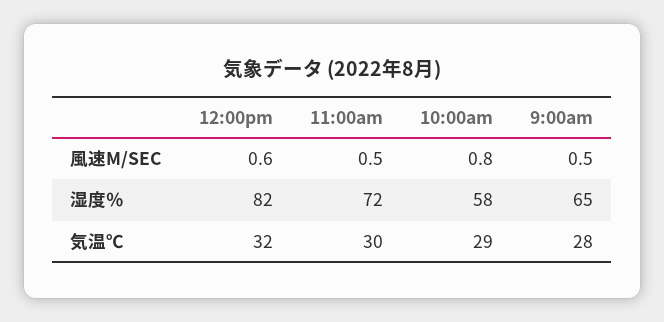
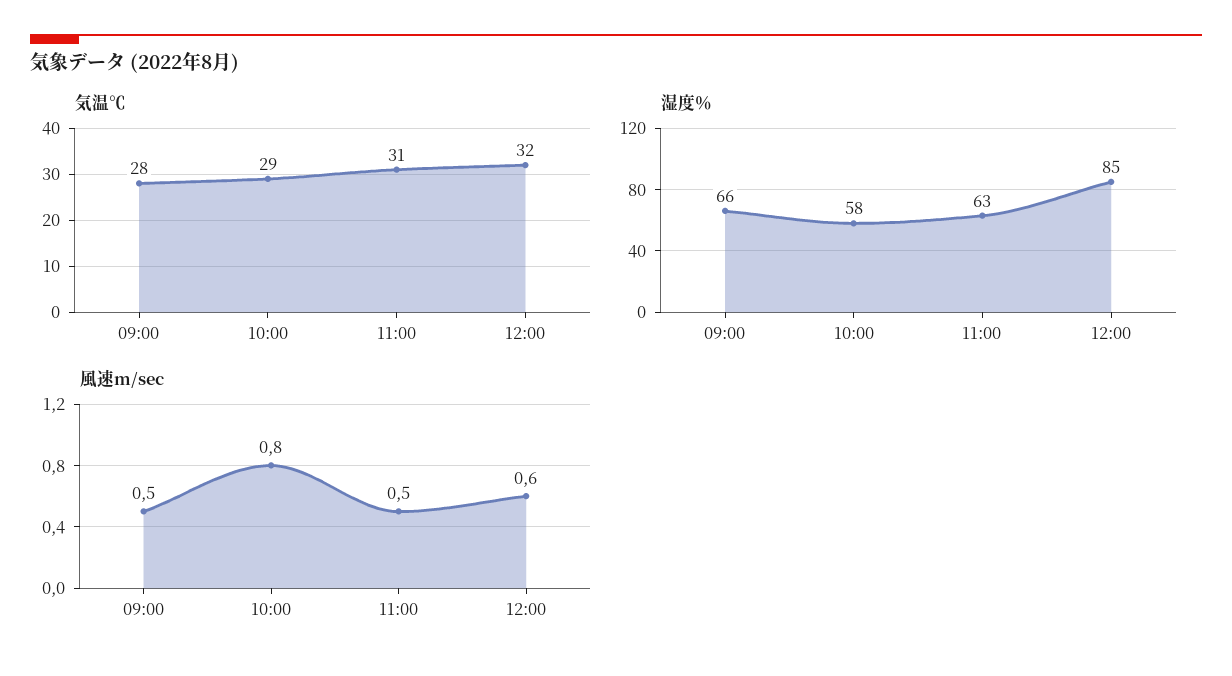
湿度％, 12:00pm: 82 -> 85
湿度％, 11:00am: 72 -> 63
湿度％, 9:00am: 65 -> 66
気温℃, 11:00am: 30 -> 31

